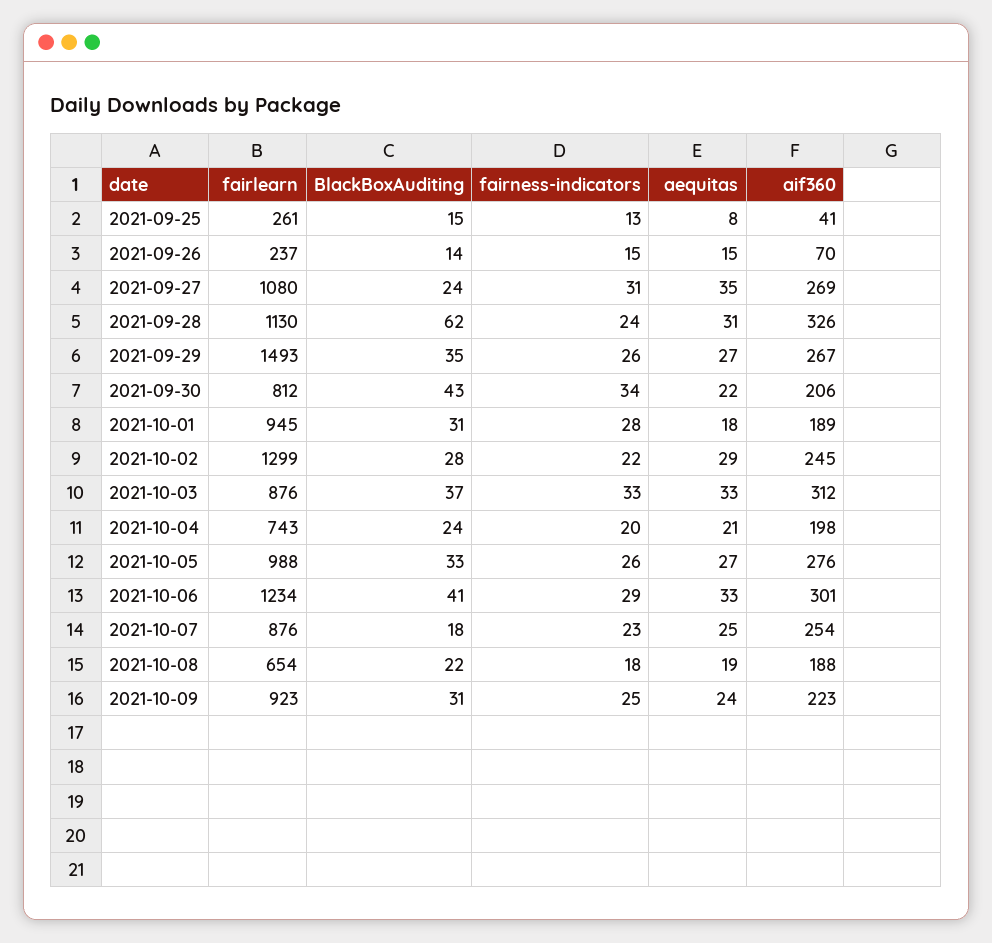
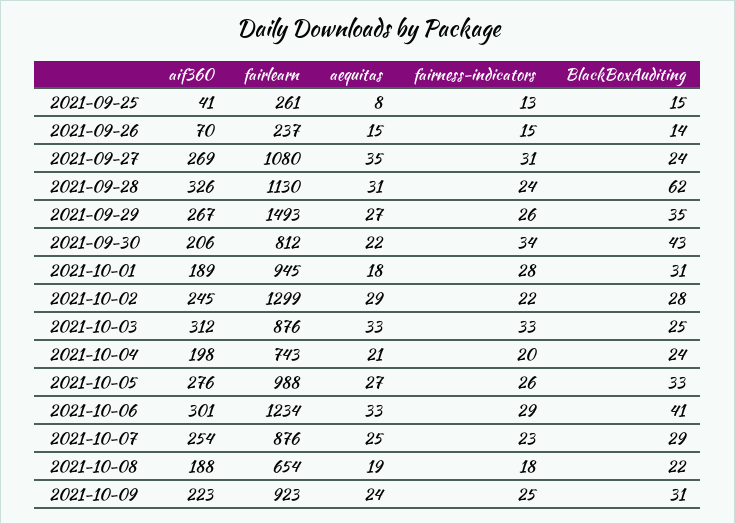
BlackBoxAuditing, 2021-10-03: 37 -> 25
BlackBoxAuditing, 2021-10-07: 18 -> 29

